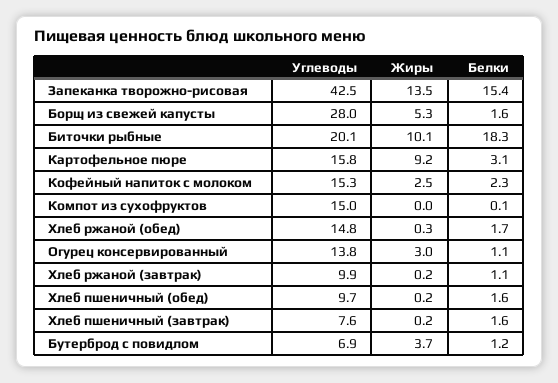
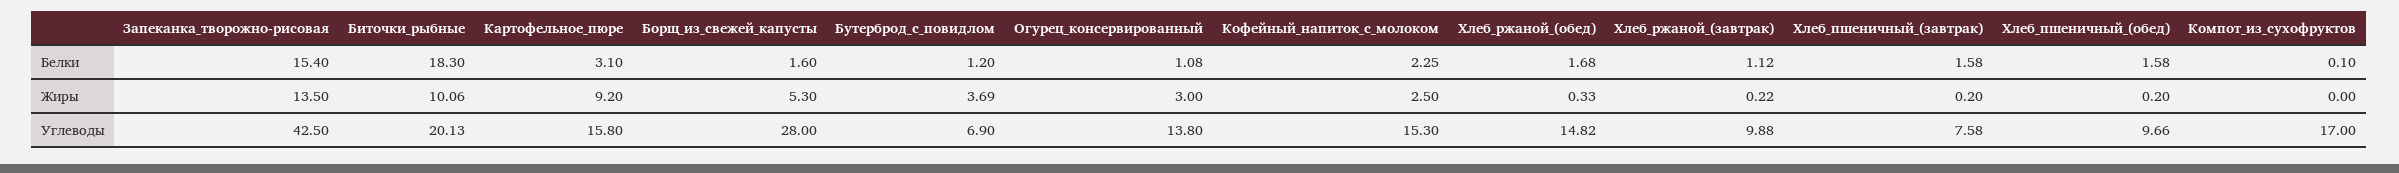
Углеводы, Компот из сухофруктов: 15 -> 17

